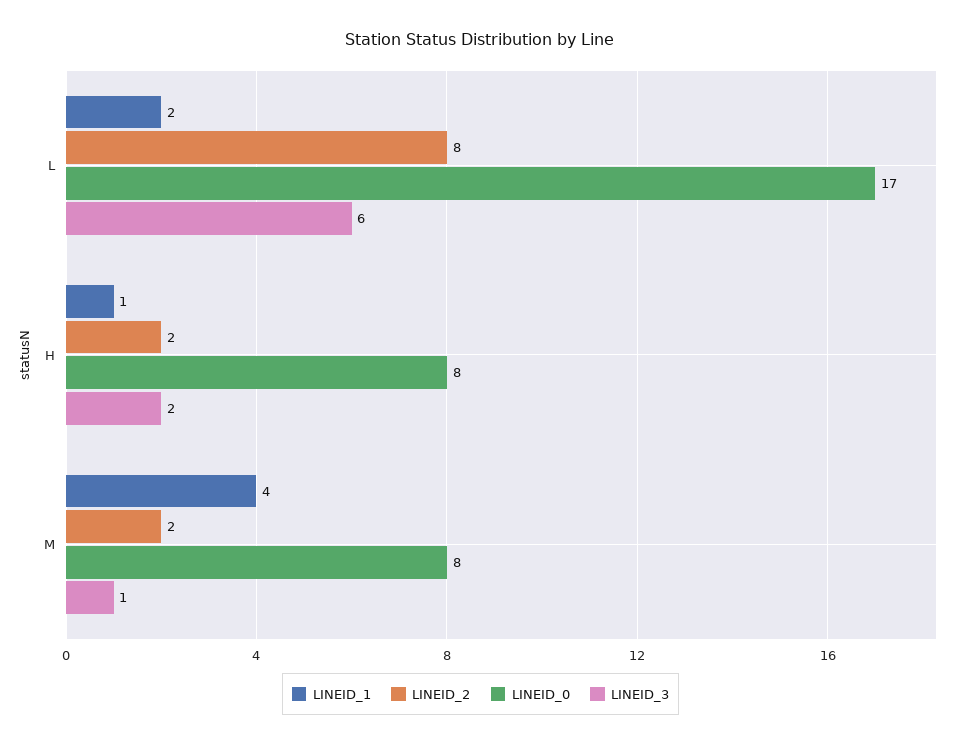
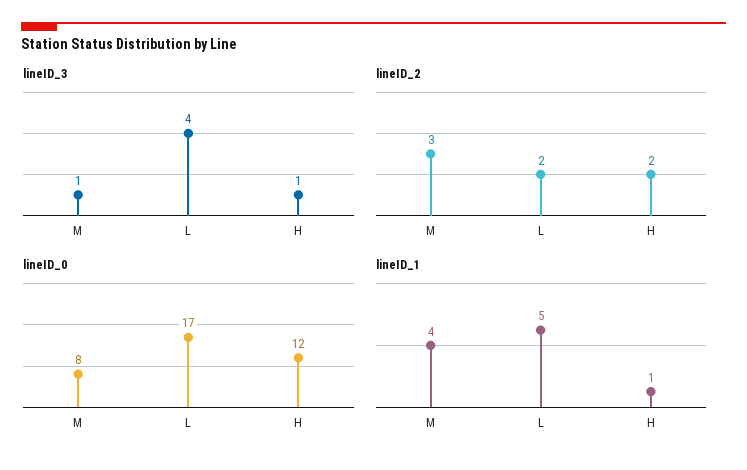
LINEID_1, L: 2 -> 5
LINEID_2, L: 8 -> 2
LINEID_3, L: 6 -> 4
LINEID_0, H: 8 -> 12
LINEID_3, H: 2 -> 1
LINEID_2, M: 2 -> 3

